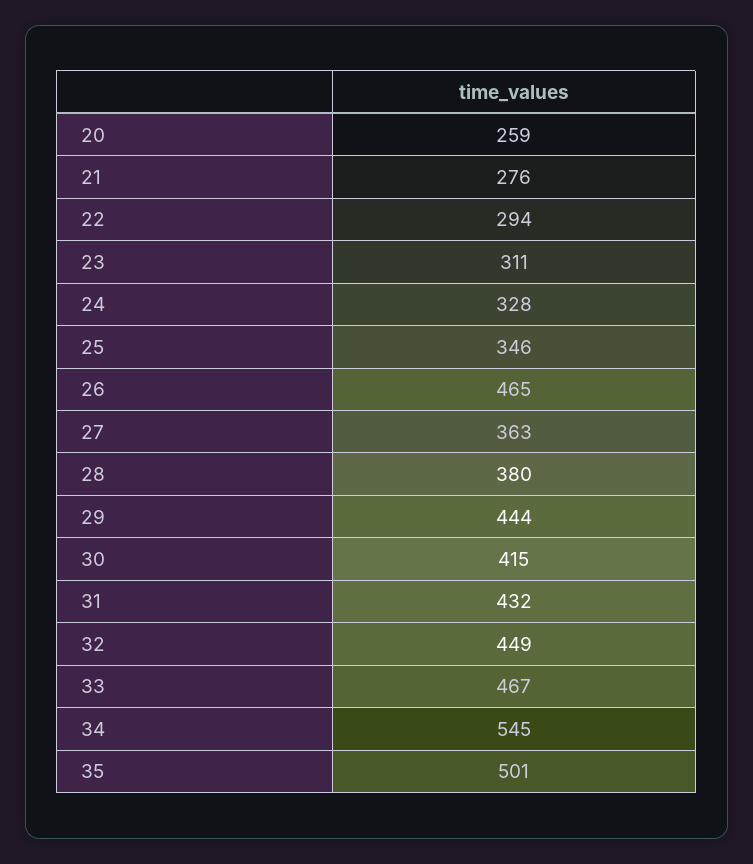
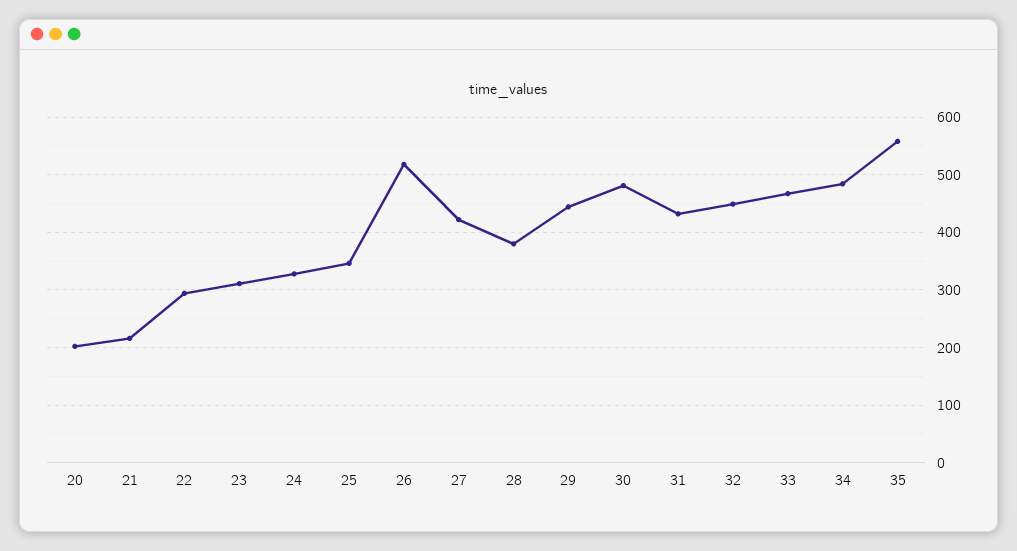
20: 259 -> 200
21: 276 -> 220
26: 465 -> 520
27: 363 -> 420
30: 415 -> 480
34: 545 -> 480
35: 501 -> 560

